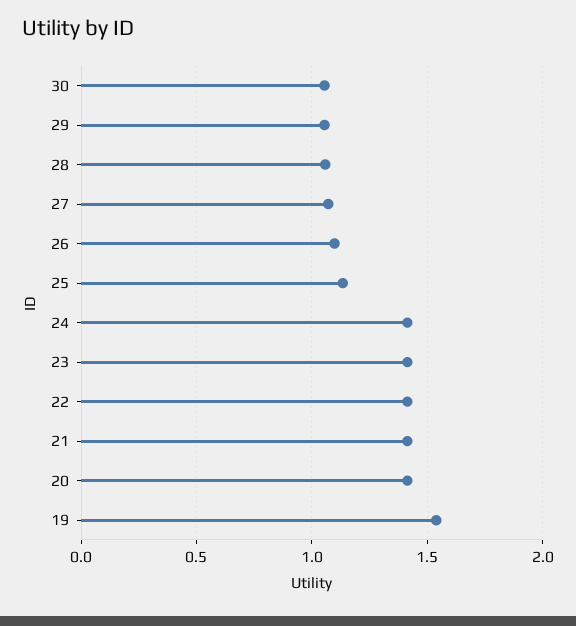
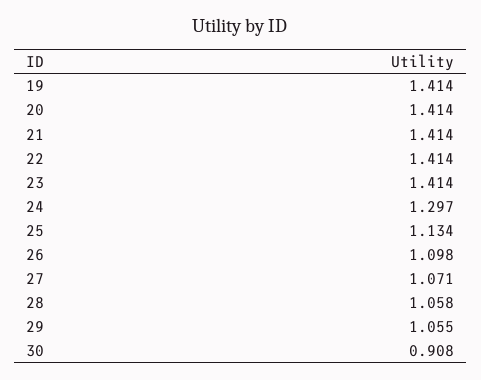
30: 1.05 -> 0.908
24: 1.4 -> 1.297
19: 1.55 -> 1.414

